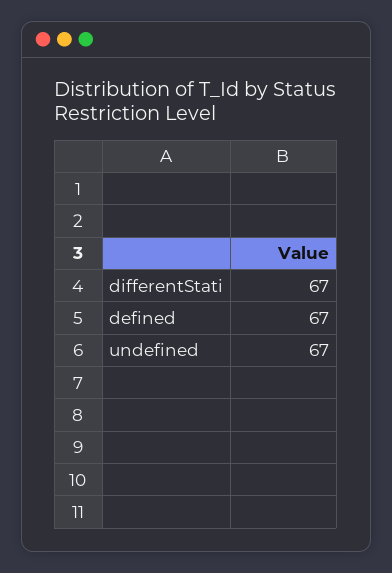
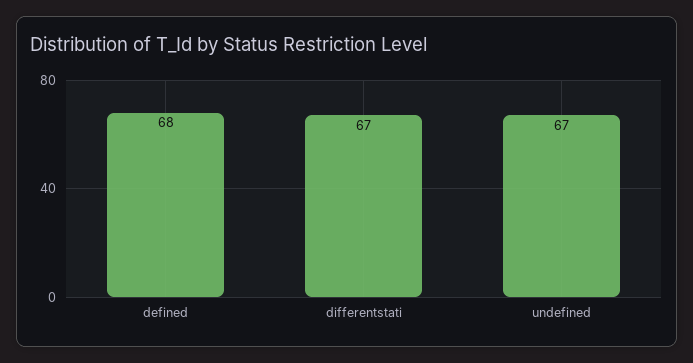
defined: 67 -> 68

